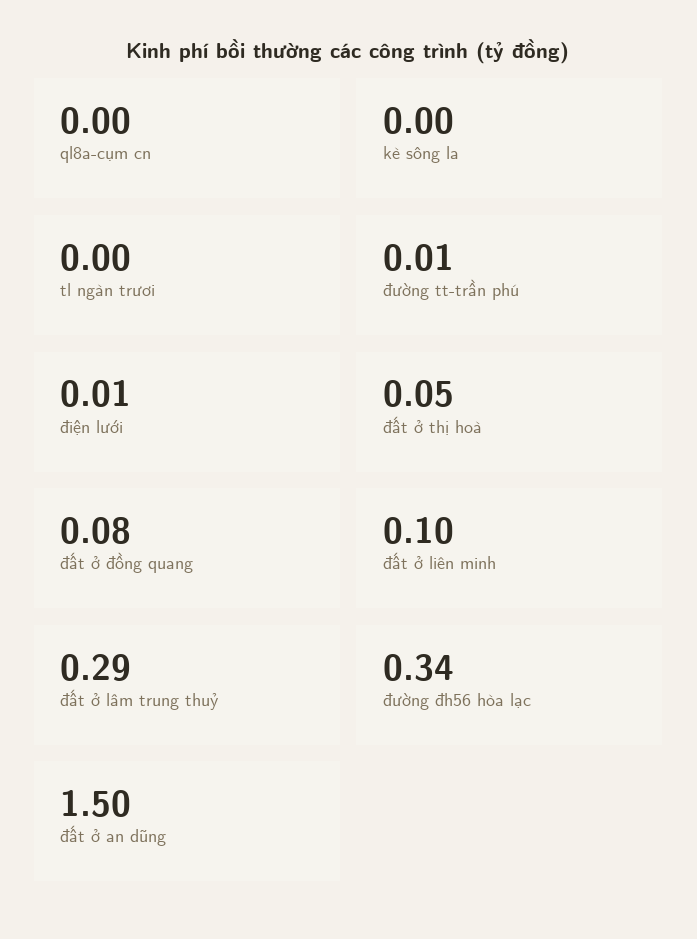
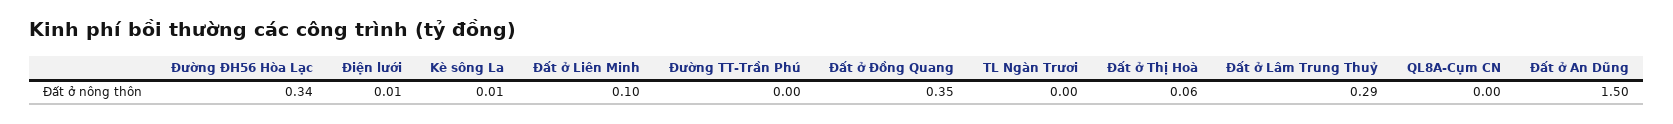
kè sông la: 0 -> 0.01
đường tt-trần phú: 0.01 -> 0
đất ở thị hoà: 0.05 -> 0.06
đất ở đồng quang: 0.08 -> 0.35

